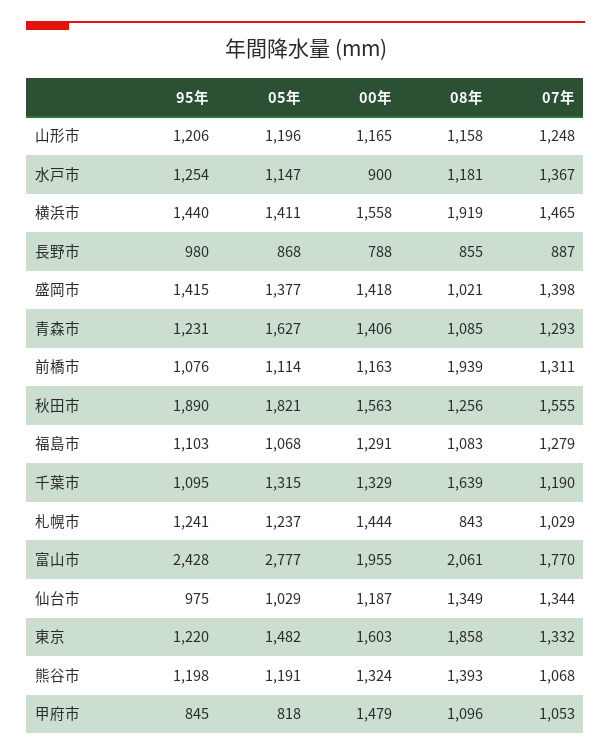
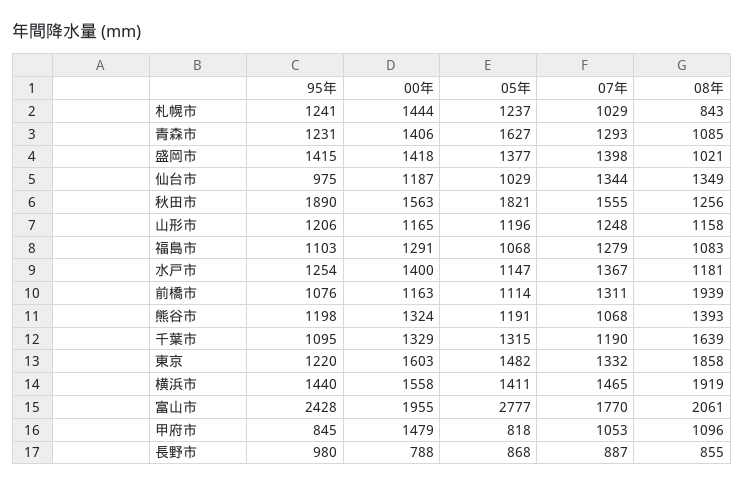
00年, 水戸市: 900 -> 1400

